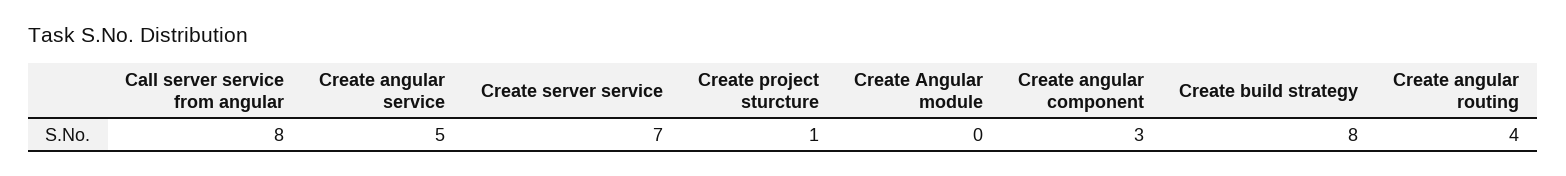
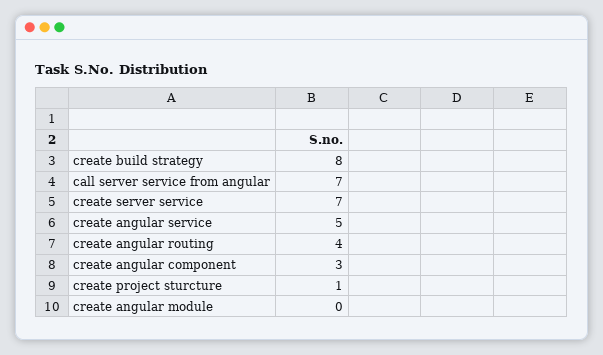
Call server service from angular: 8 -> 7

